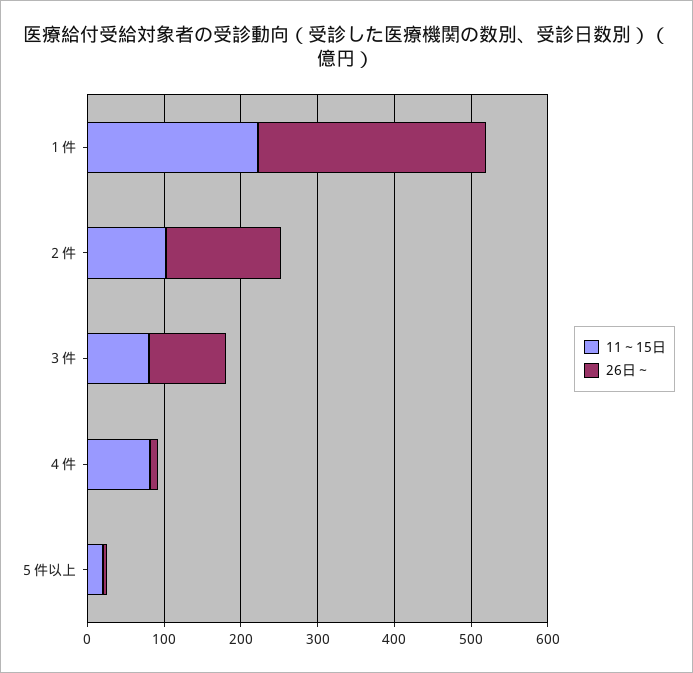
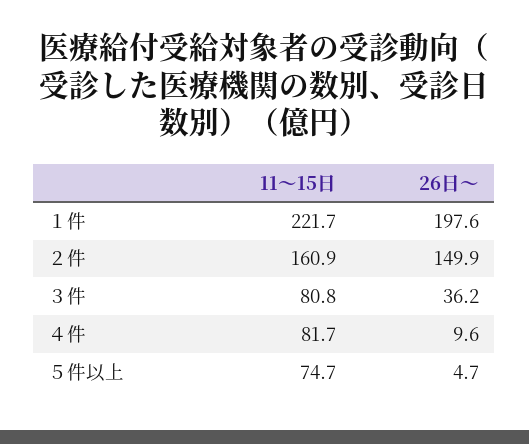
26日～, １件: 300 -> 197.6
11～15日, ２件: 100 -> 160.9
26日～, ３件: 100 -> 36.2
11～15日, ５件以上: 20 -> 74.7

